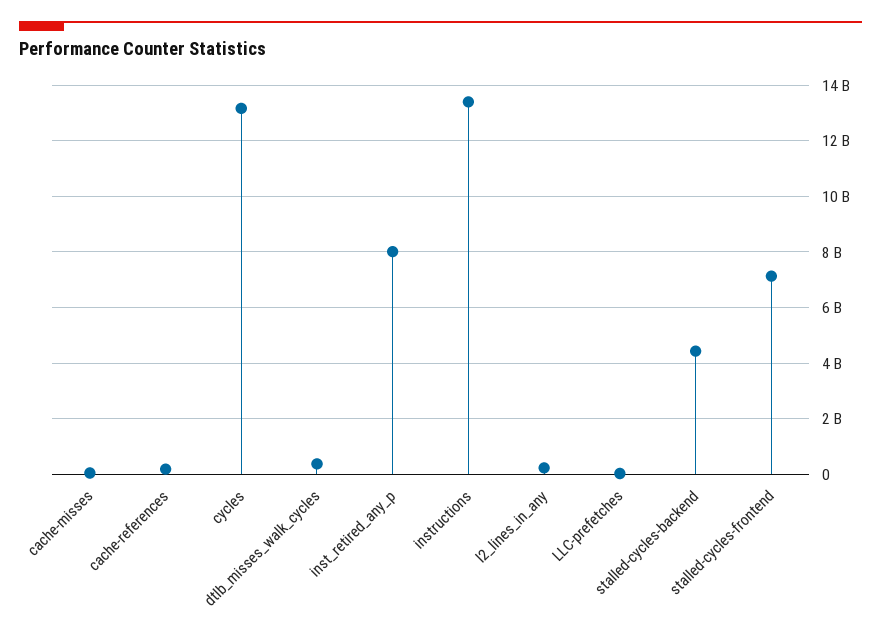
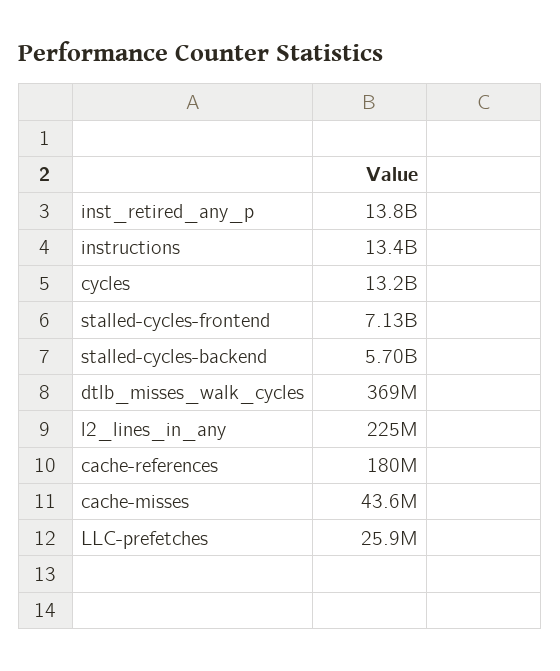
inst_retired_any_p: 8000000000 -> 13800000000
stalled-cycles-backend: 4500000000 -> 5700000000

